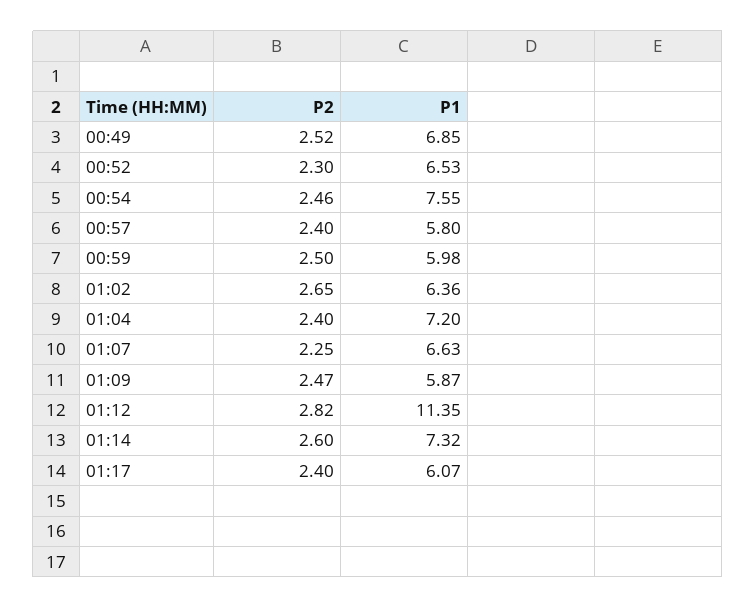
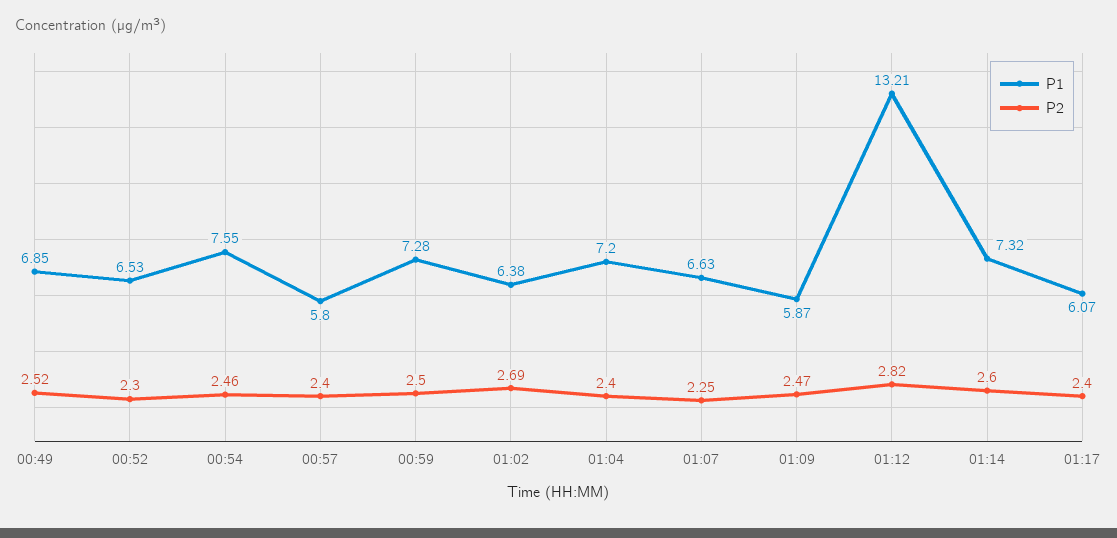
P1, 00:59: 5.98 -> 7.28
P2, 01:02: 2.65 -> 2.69
P1, 01:02: 6.36 -> 6.38
P1, 01:12: 11.35 -> 13.21

